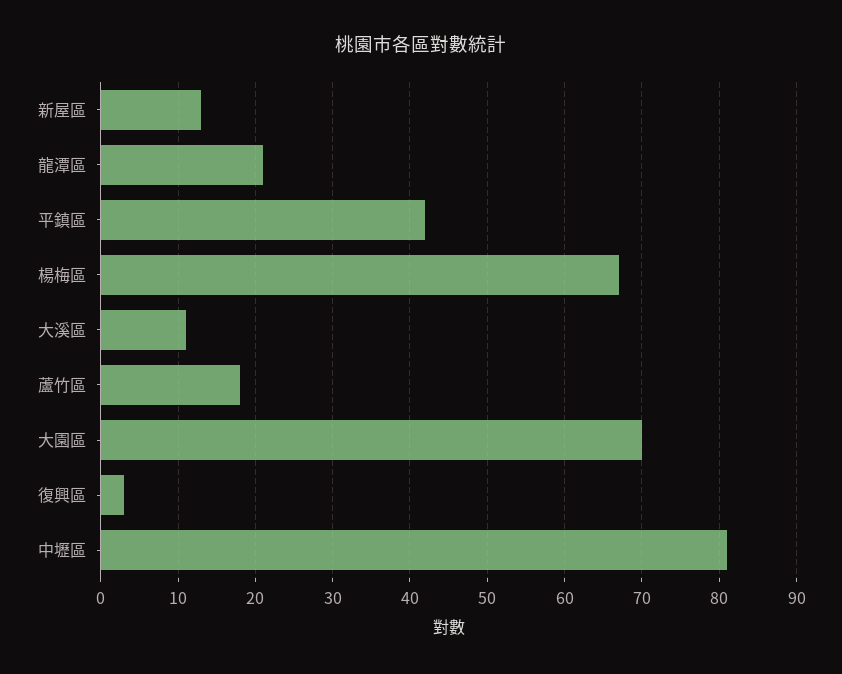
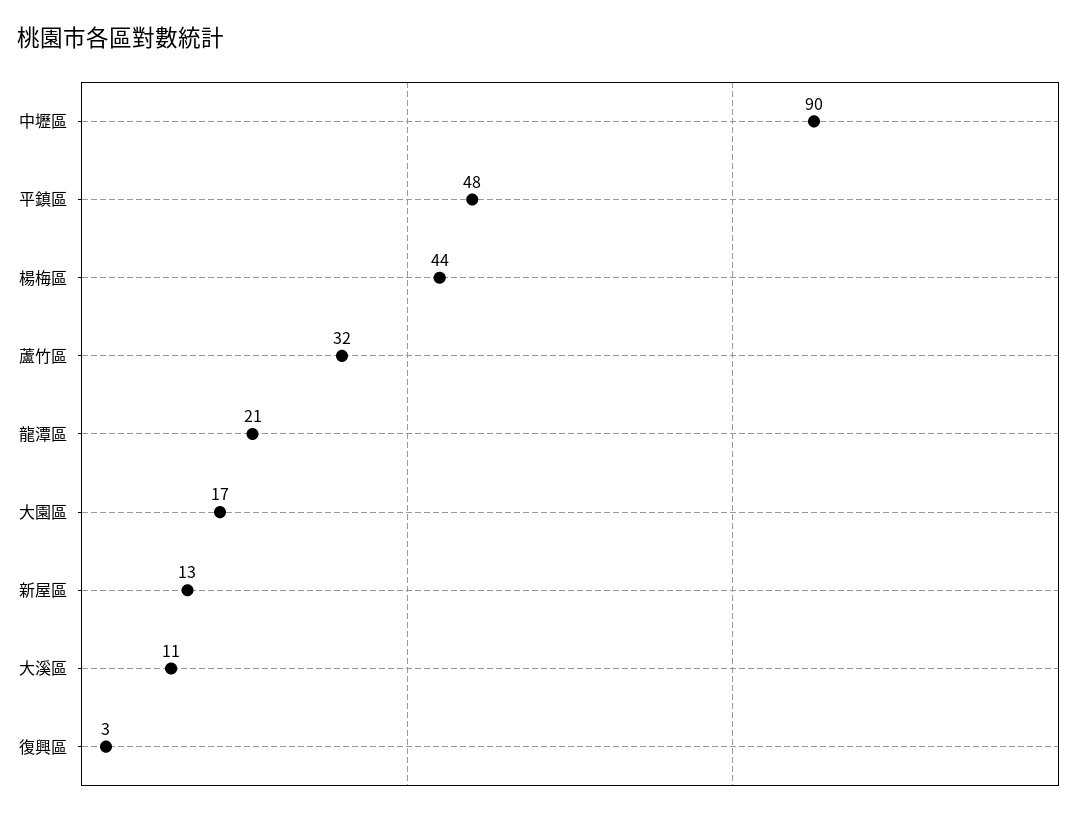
平鎮區: 42 -> 48
楊梅區: 67 -> 44
蘆竹區: 18 -> 32
大園區: 70 -> 17
中壢區: 81 -> 90

